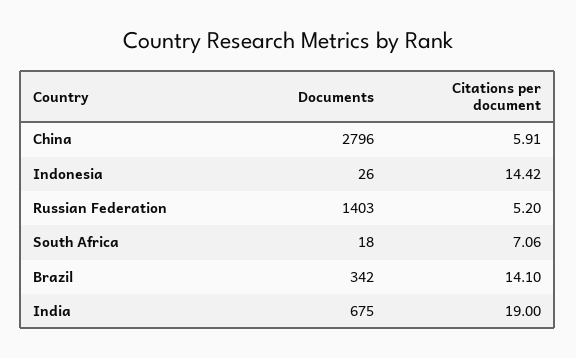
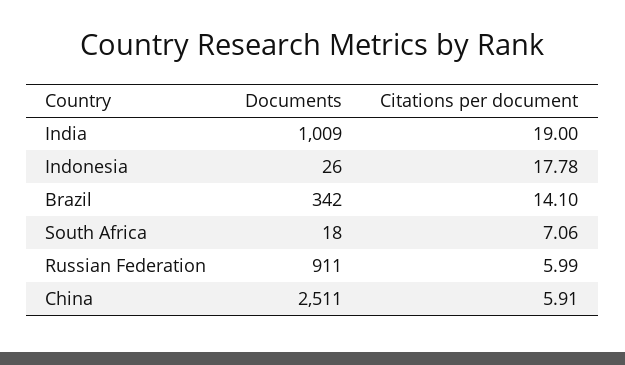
Documents, China: 2796 -> 2511
Citations per document, Indonesia: 14.42 -> 17.78
Documents, Russian Federation: 1403 -> 911
Citations per document, Russian Federation: 5.2 -> 5.99
Documents, India: 675 -> 1009

